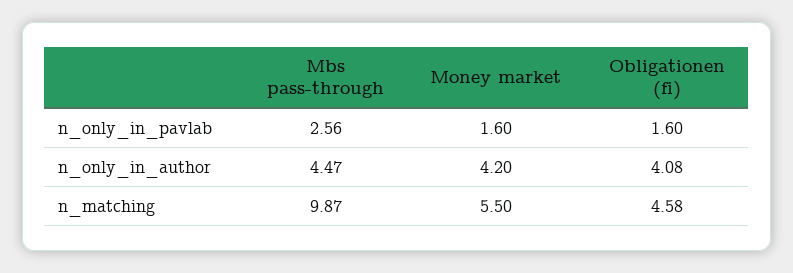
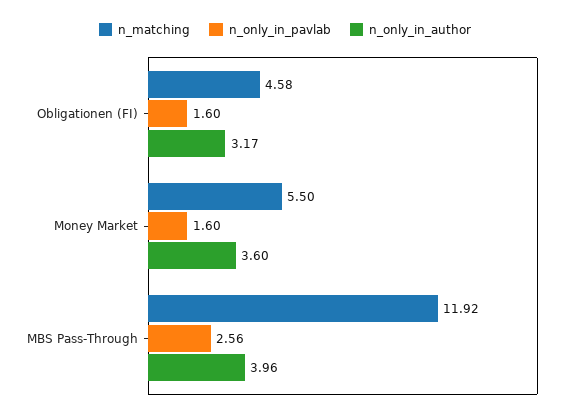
n_only_in_author, Mbs pass-through: 4.47 -> 3.96
n_only_in_author, Money market: 4.2 -> 3.6
n_only_in_author, Obligationen (fi): 4.08 -> 3.17
n_matching, Mbs pass-through: 9.87 -> 11.92

